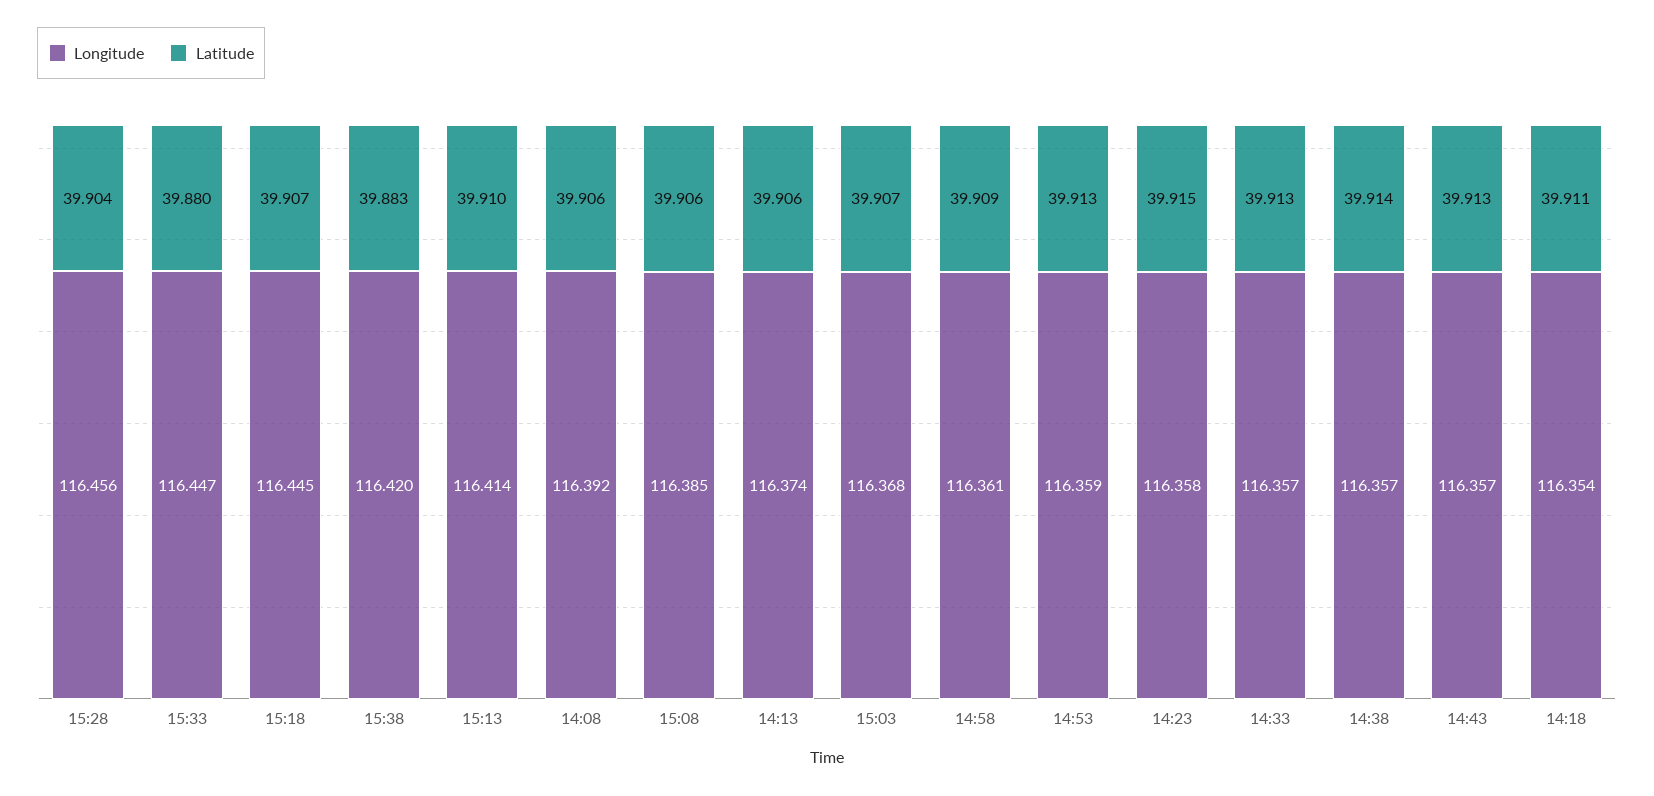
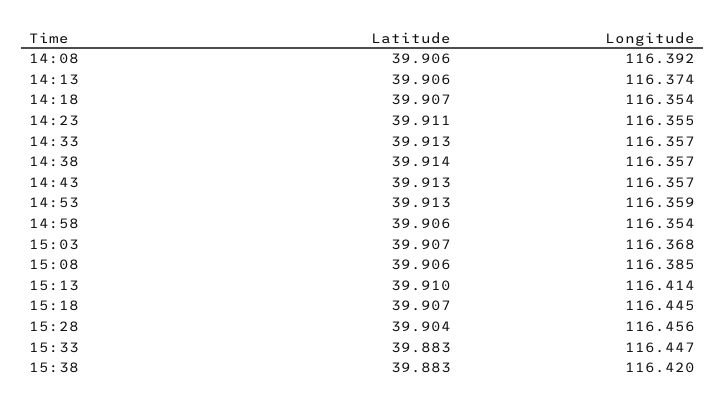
Latitude, 15:33: 39.88 -> 39.883
Longitude, 14:58: 116.361 -> 116.354
Latitude, 14:58: 39.909 -> 39.906
Longitude, 14:23: 116.358 -> 116.355
Latitude, 14:23: 39.915 -> 39.911
Latitude, 14:18: 39.911 -> 39.907

